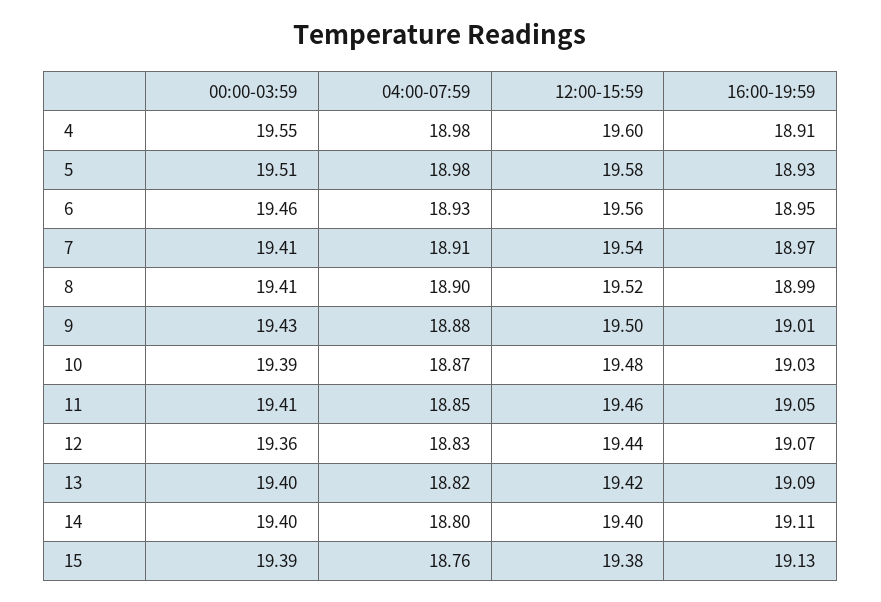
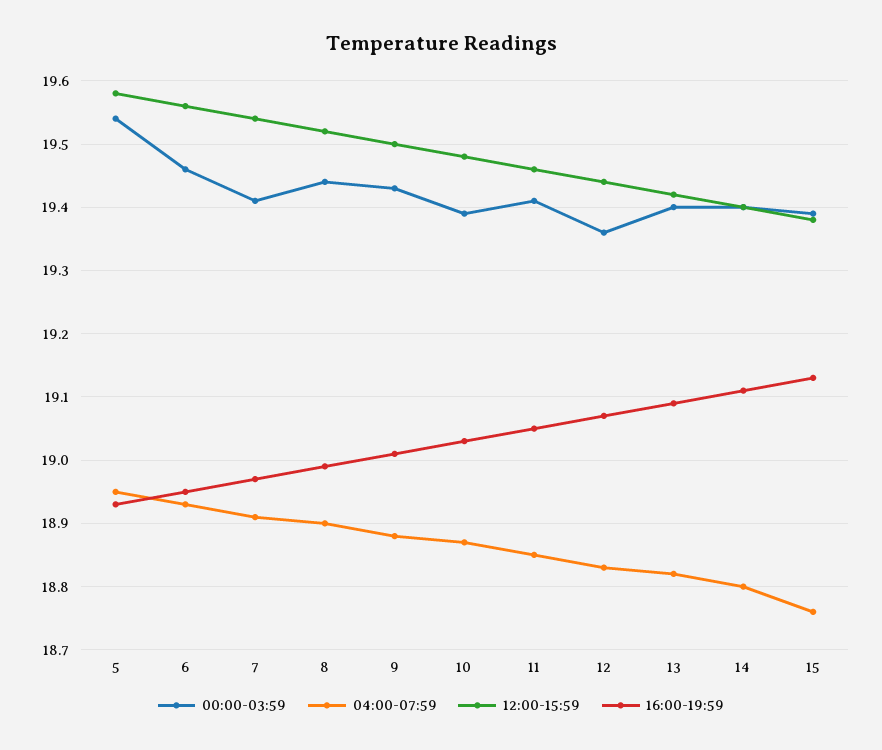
00:00-03:59, 4: 19.55 -> none
04:00-07:59, 4: 18.98 -> none
12:00-15:59, 4: 19.6 -> none
16:00-19:59, 4: 18.91 -> none
00:00-03:59, 5: 19.51 -> 19.54
04:00-07:59, 5: 18.98 -> 18.95
00:00-03:59, 8: 19.41 -> 19.44

